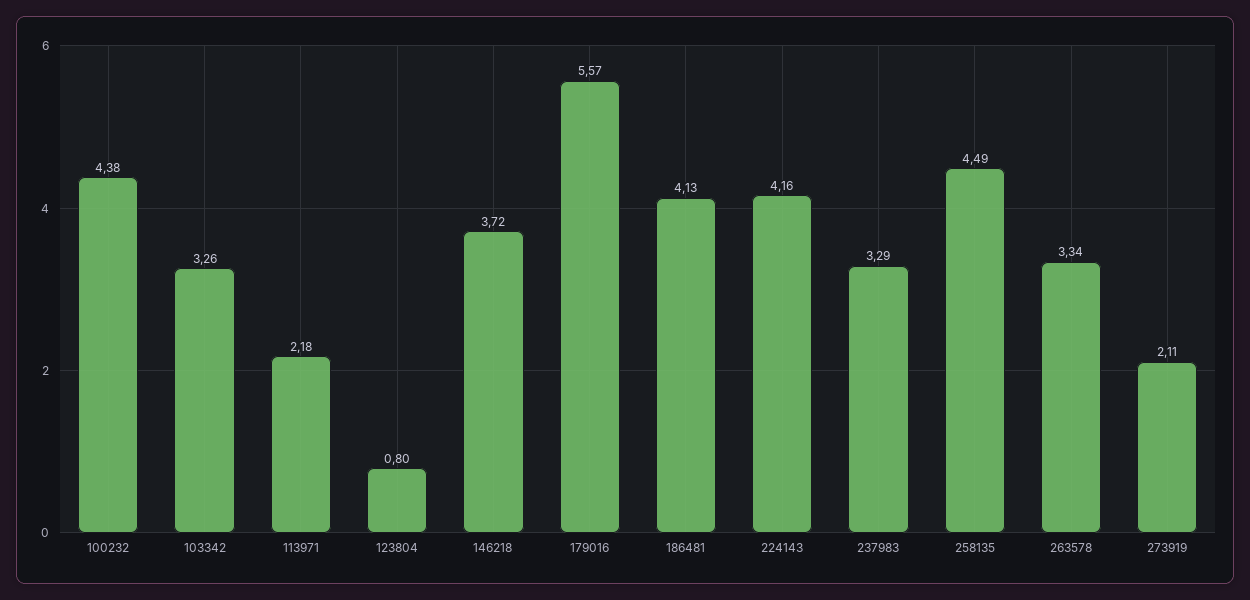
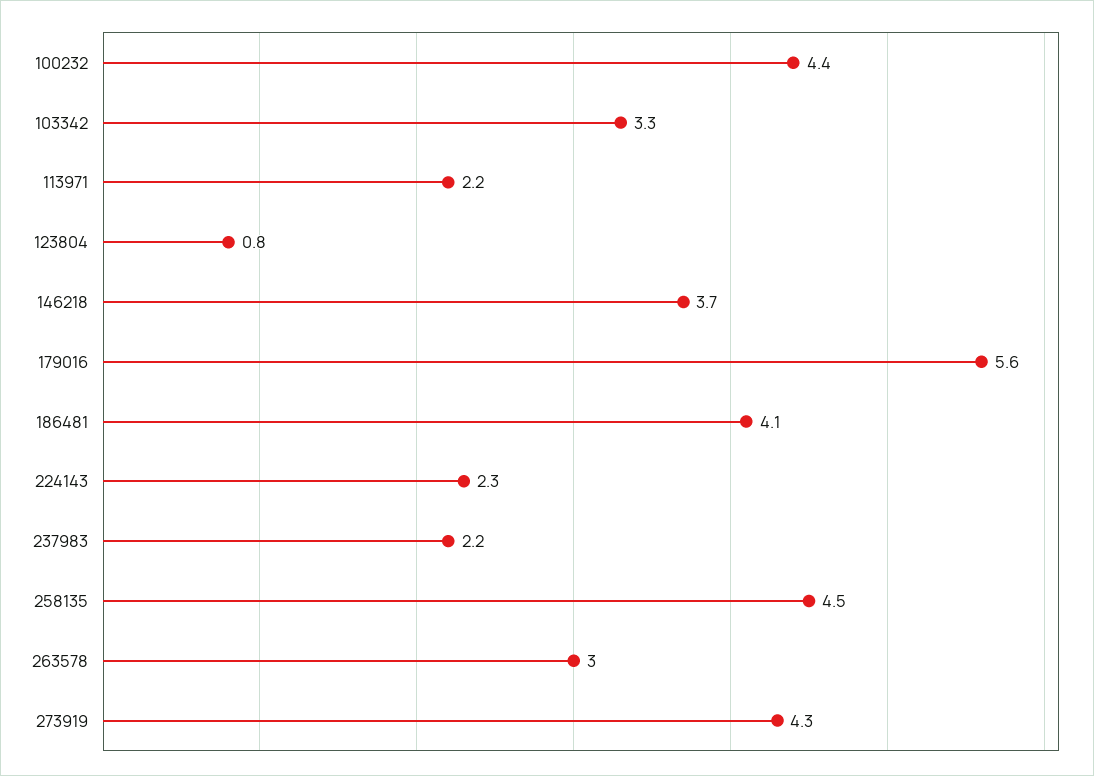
224143: 4.16 -> 2.3
237983: 3.29 -> 2.2
263578: 3.34 -> 3
273919: 2.11 -> 4.3

